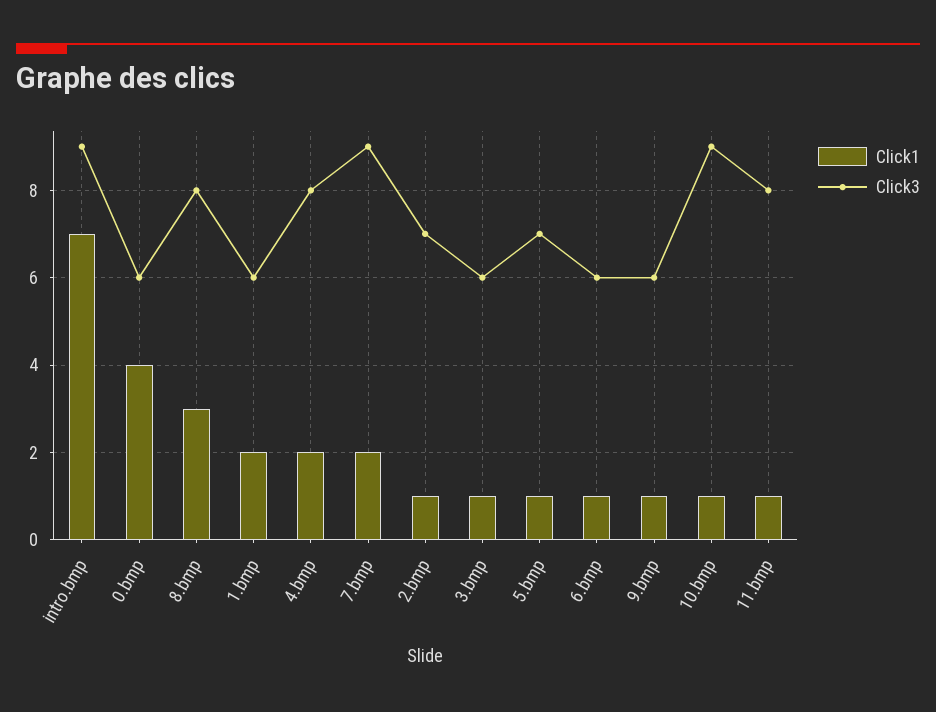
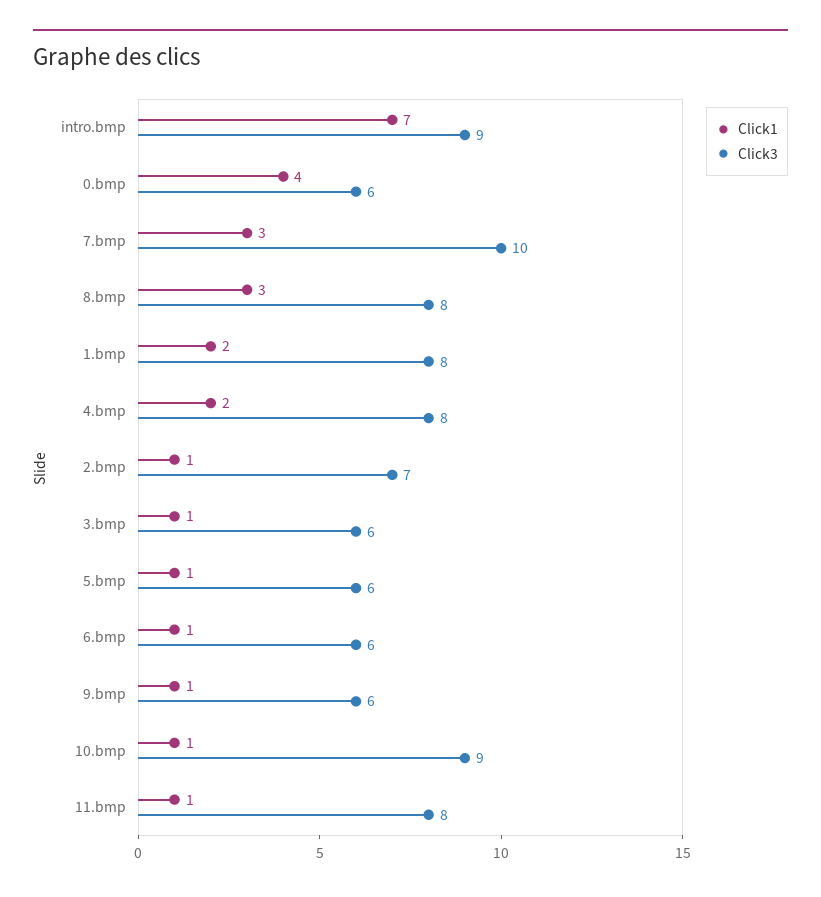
Click3, 1.bmp: 6 -> 8
Click1, 7.bmp: 2 -> 3
Click3, 7.bmp: 9 -> 10
Click3, 5.bmp: 7 -> 6

